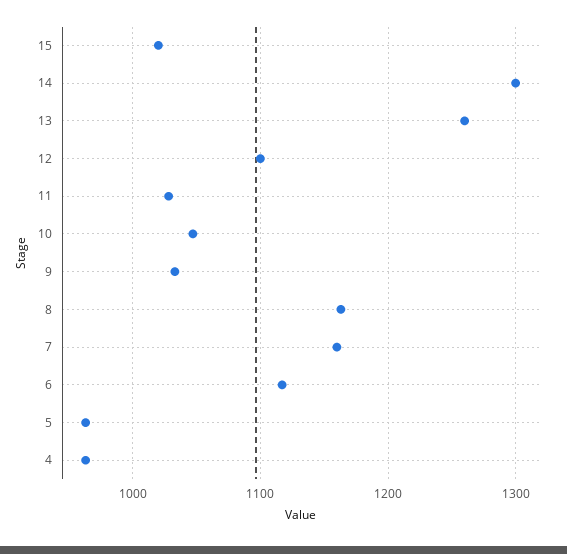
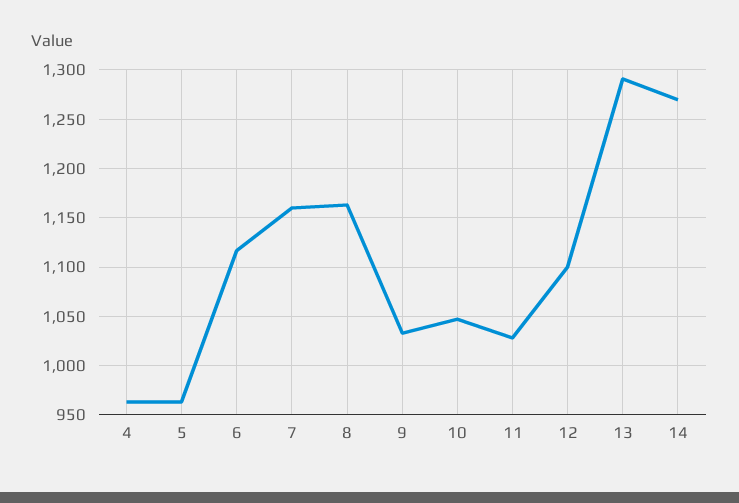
15: 1020 -> none
14: 1300 -> 1270
13: 1260 -> 1290

